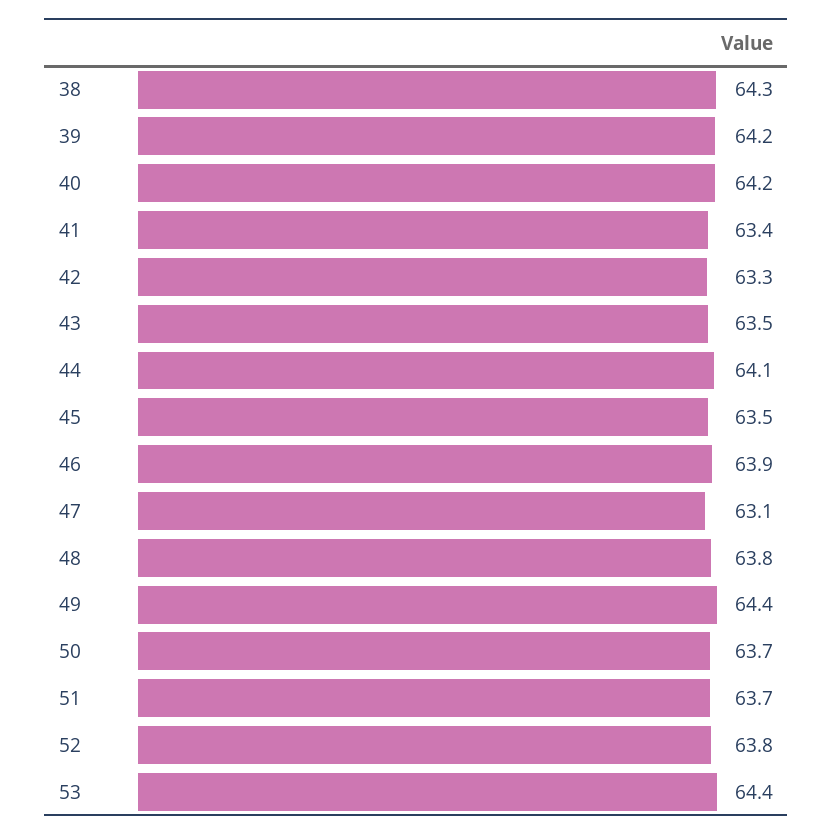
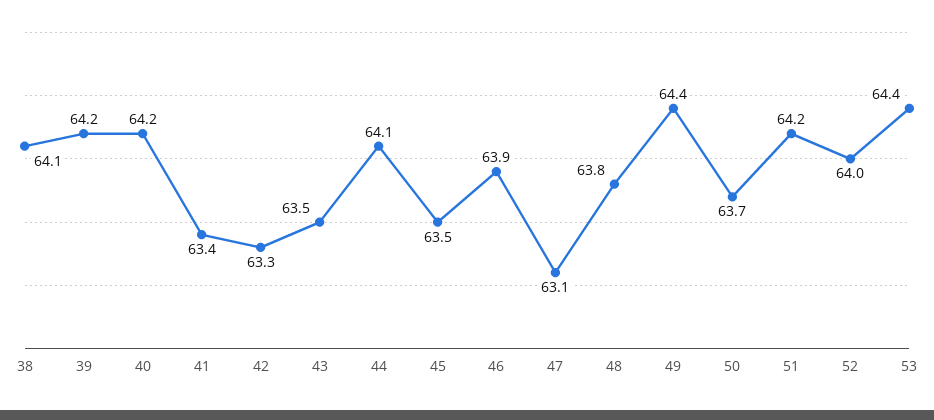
38: 64.3 -> 64.1
51: 63.7 -> 64.2
52: 63.8 -> 64

